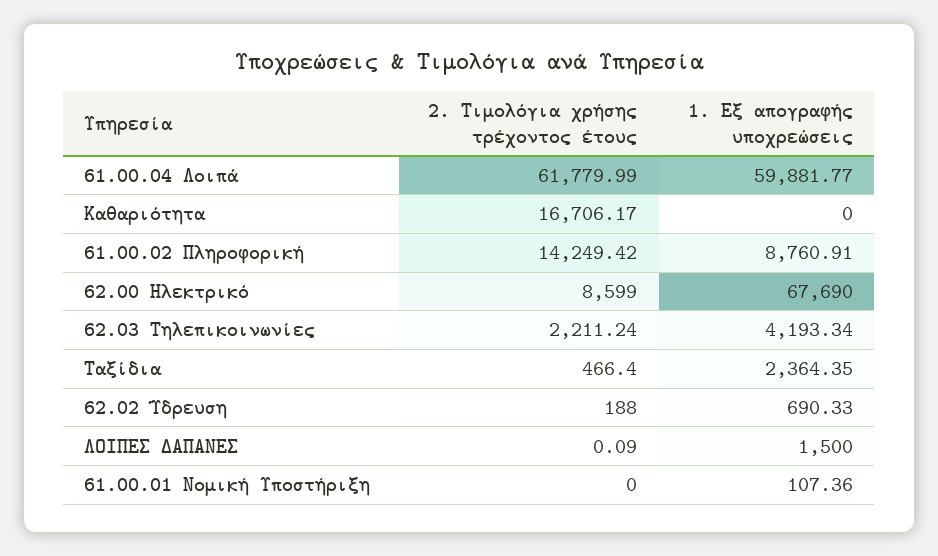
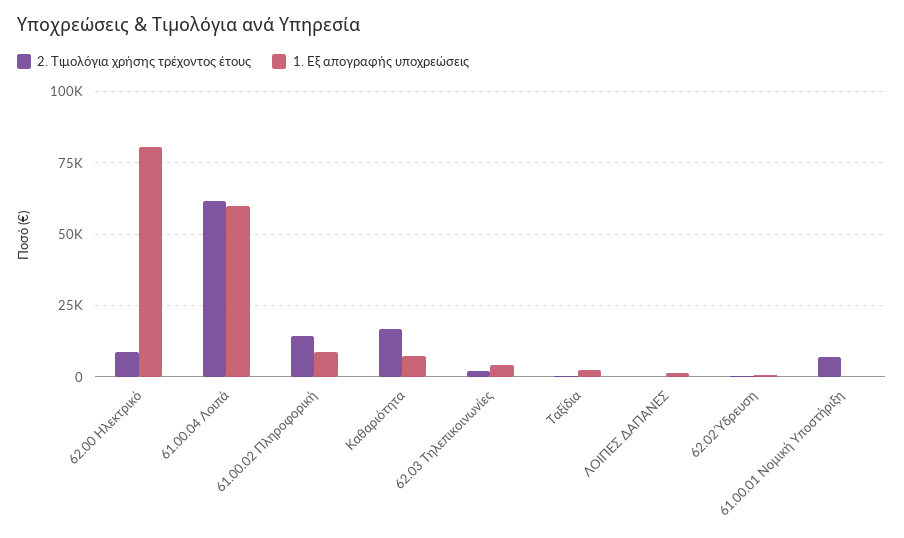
1. Εξ απογραφής υποχρεώσεις, Καθαριότητα: 0 -> 7500
1. Εξ απογραφής υποχρεώσεις, 62.00 Ηλεκτρικό: 67690 -> 80000
2. Τιμολόγια χρήσης τρέχοντος έτους, 61.00.01 Νομική Υποστήριξη: 0 -> 7500

